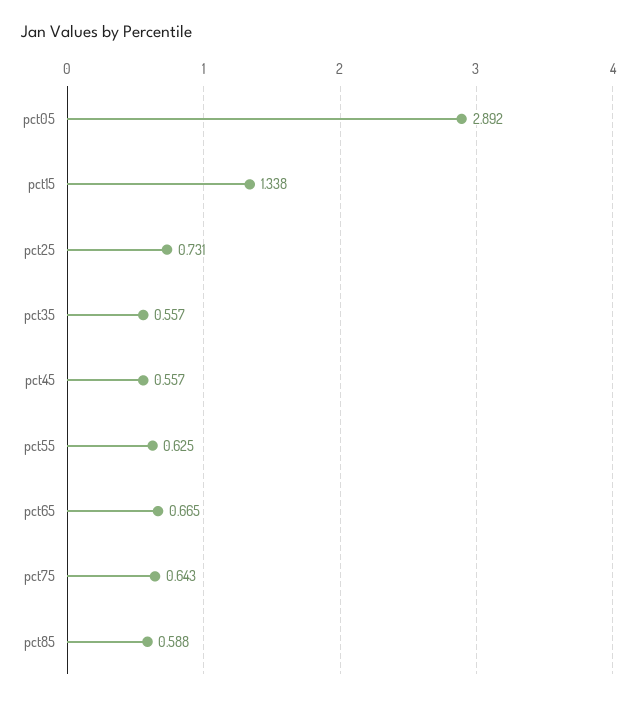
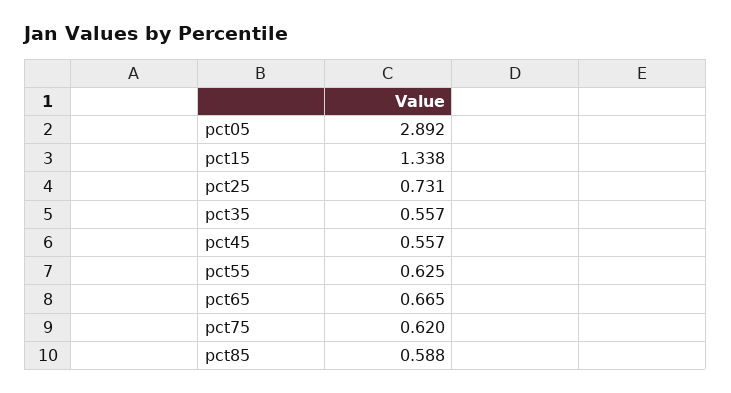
pct75: 0.643 -> 0.62

